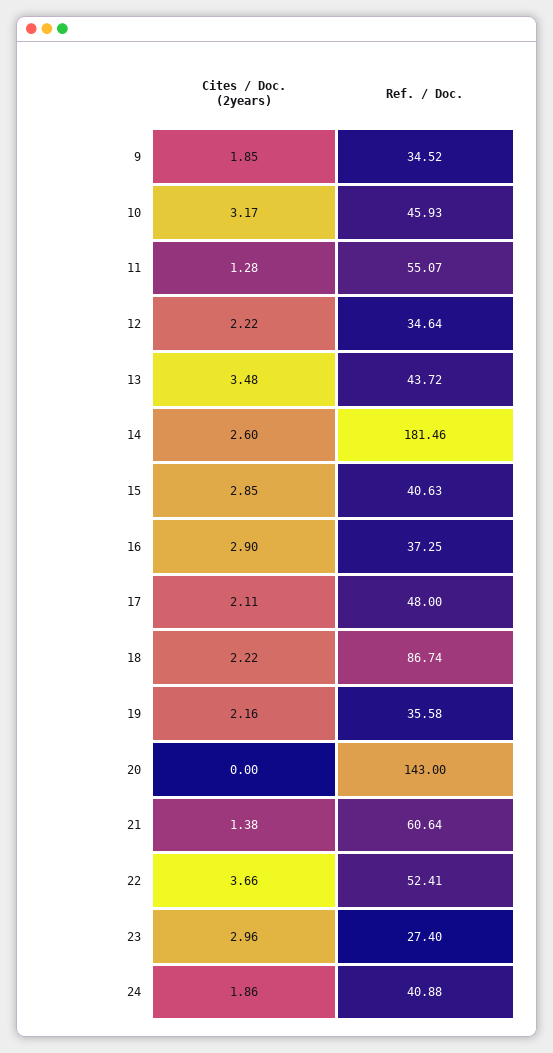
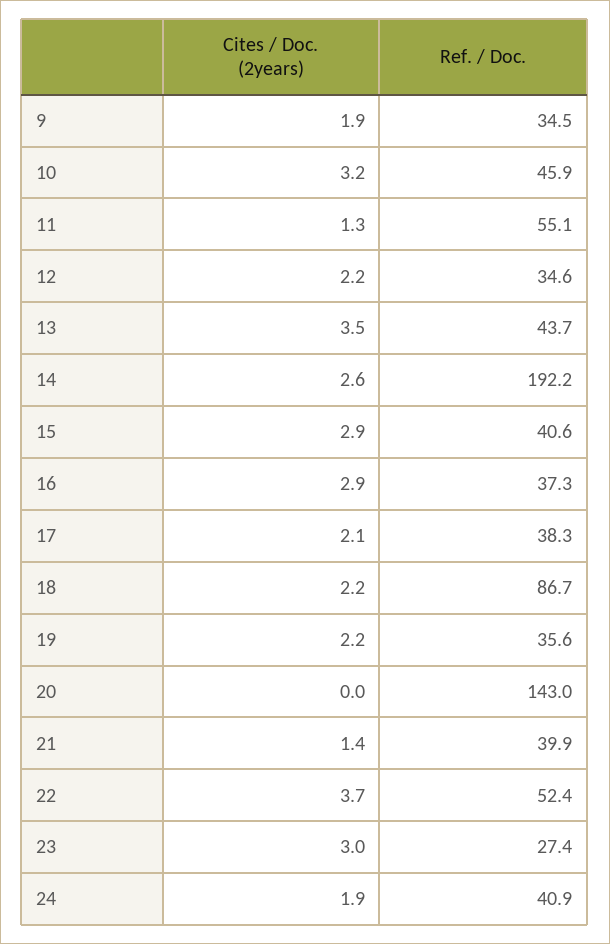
Ref. / Doc., 14: 181.46 -> 192.2
Ref. / Doc., 17: 48 -> 38.3
Ref. / Doc., 21: 60.64 -> 39.9

